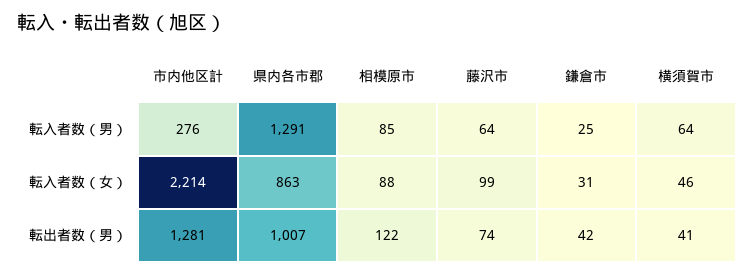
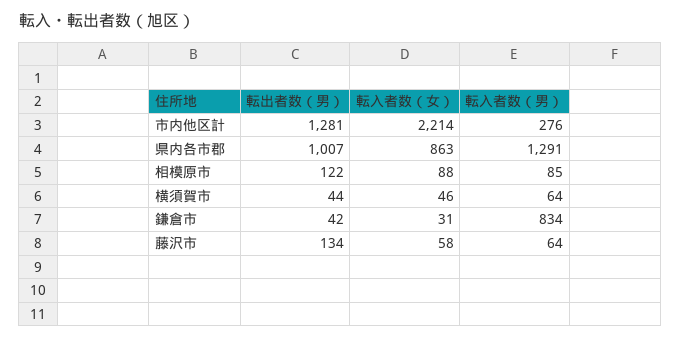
鎌倉市, 転入者数（男）: 25 -> 834
藤沢市, 転入者数（女）: 99 -> 58
藤沢市, 転出者数（男）: 74 -> 134
横須賀市, 転出者数（男）: 41 -> 44

